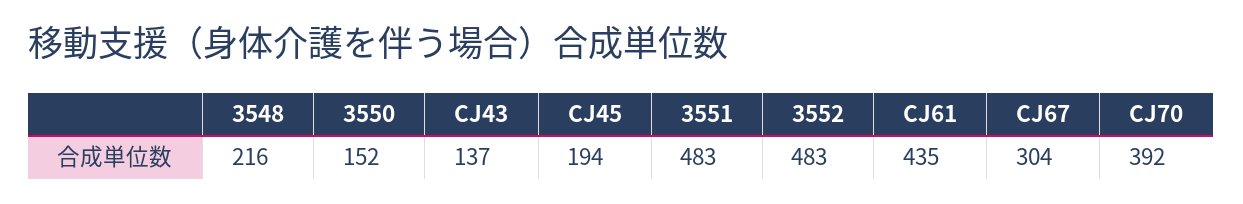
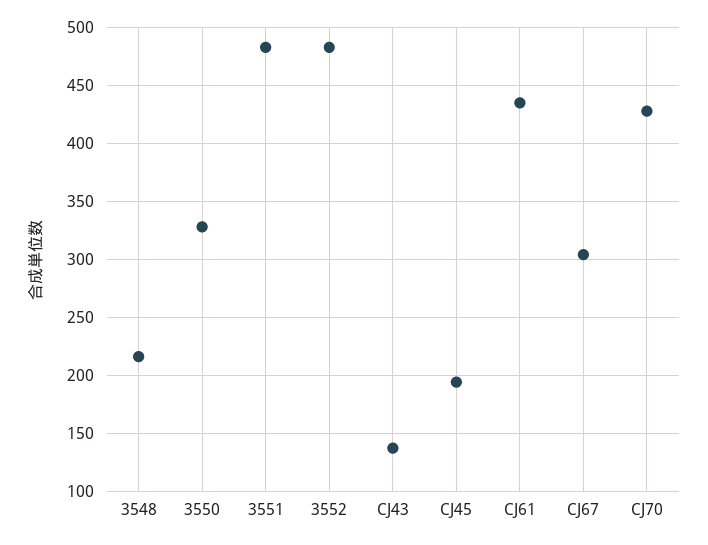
3550: 152 -> 330
CJ70: 392 -> 430

